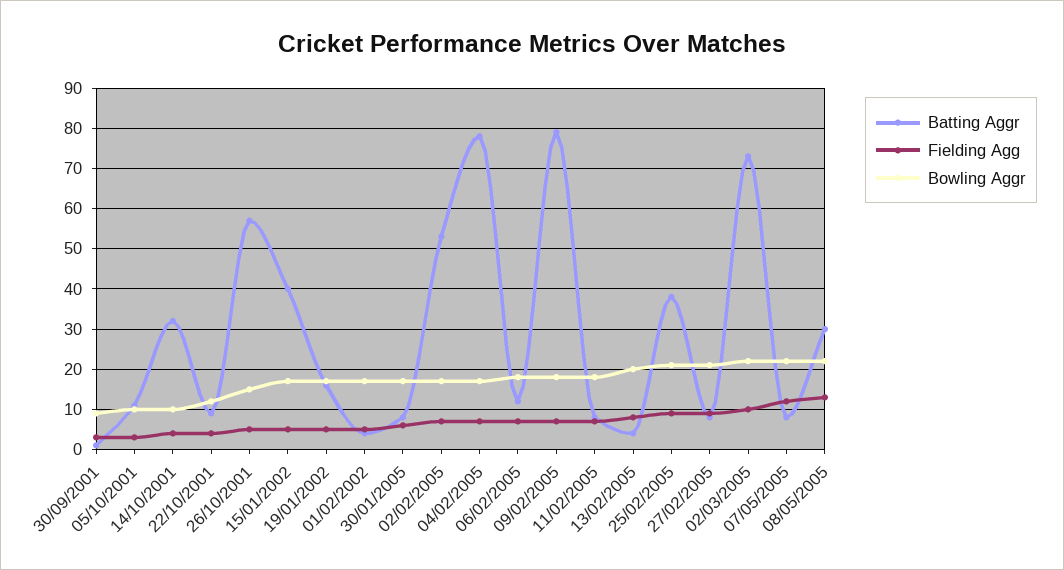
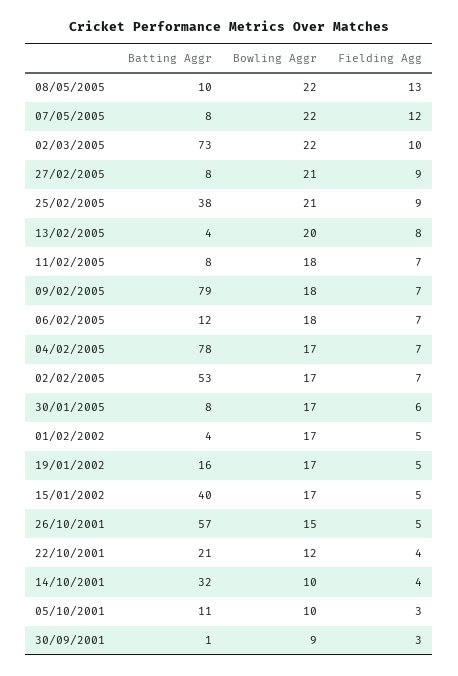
Batting Aggr, 22/10/2001: 10 -> 21
Batting Aggr, 08/05/2005: 30 -> 10

